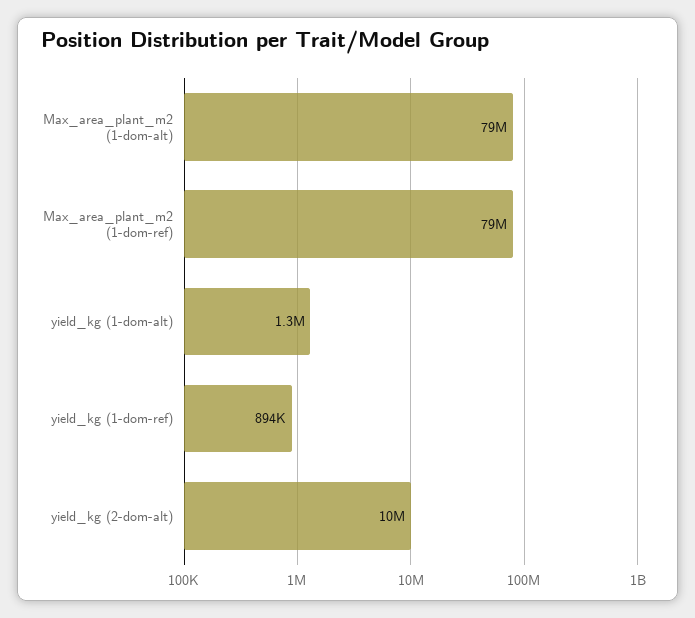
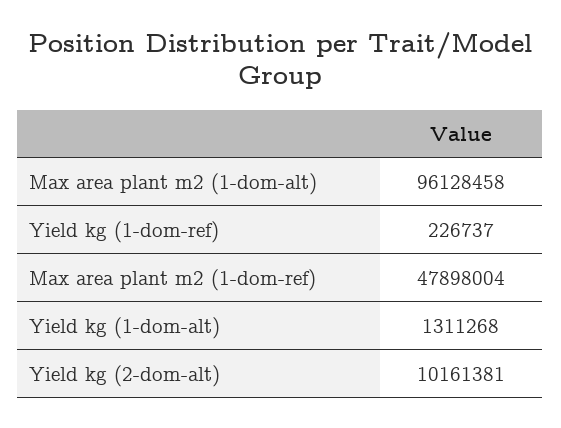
Max_area_plant_m2 (1-dom-alt): 79000000 -> 96128458
Max_area_plant_m2 (1-dom-ref): 79000000 -> 47898004
yield_kg (1-dom-ref): 894000 -> 226737

